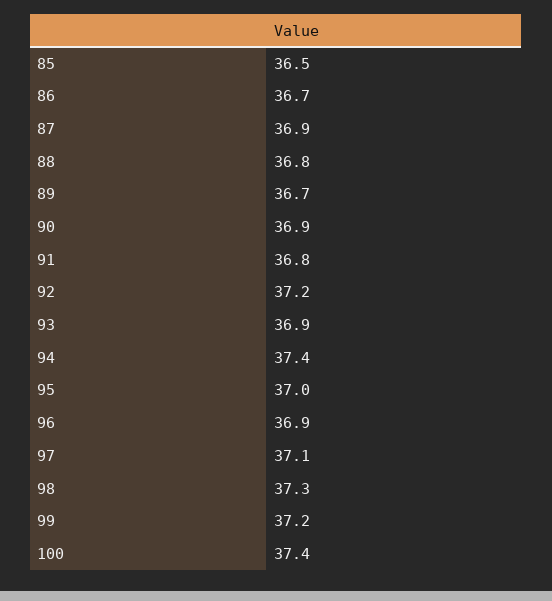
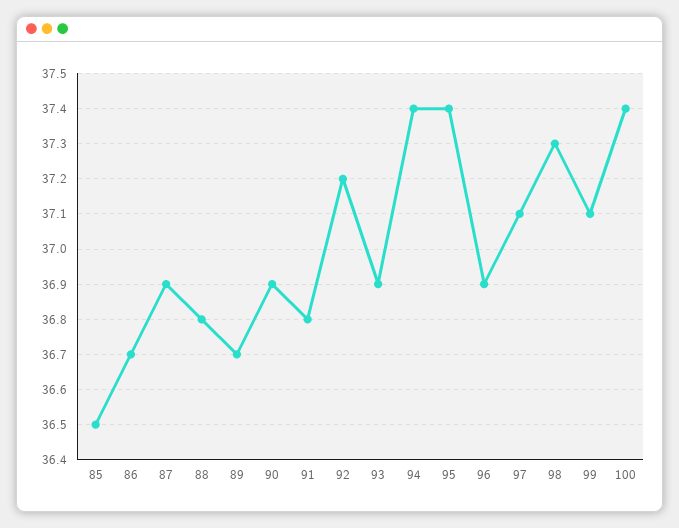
95: 37 -> 37.4
99: 37.2 -> 37.1

